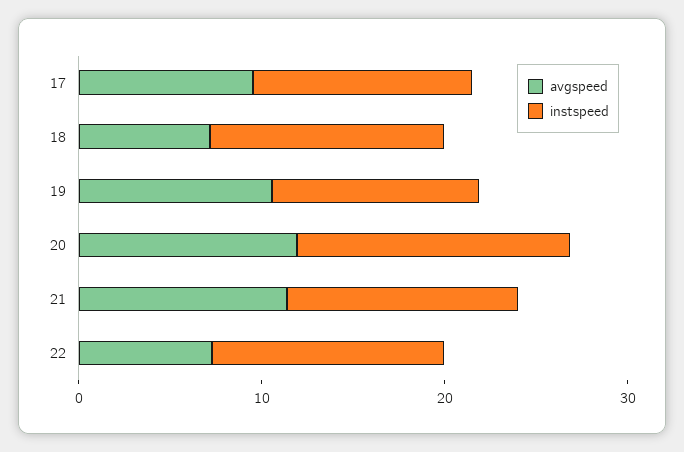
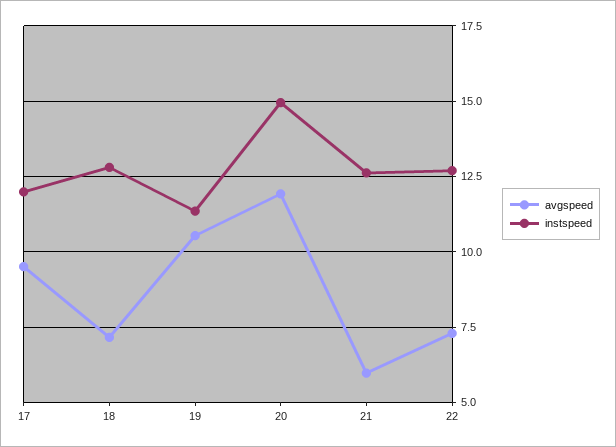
avgspeed, 21: 12 -> 6

